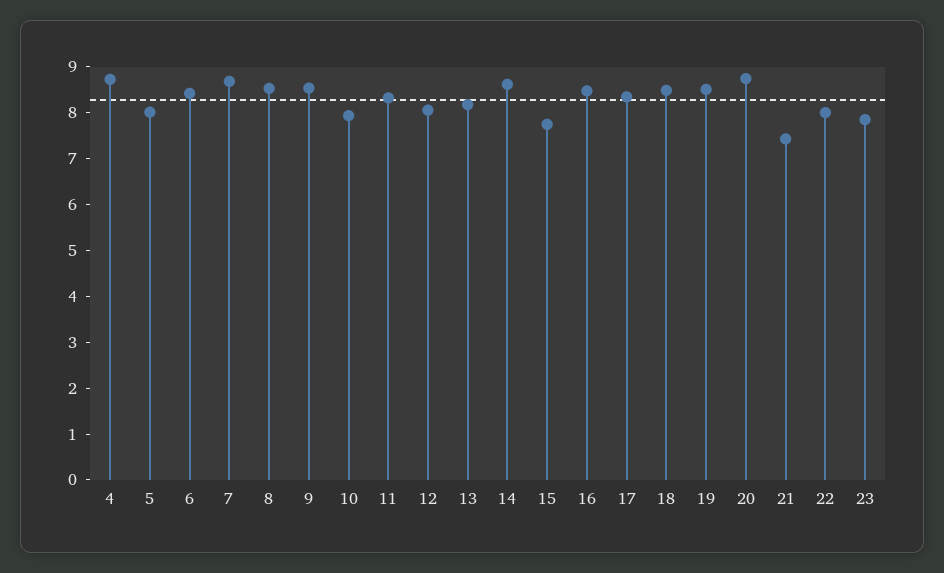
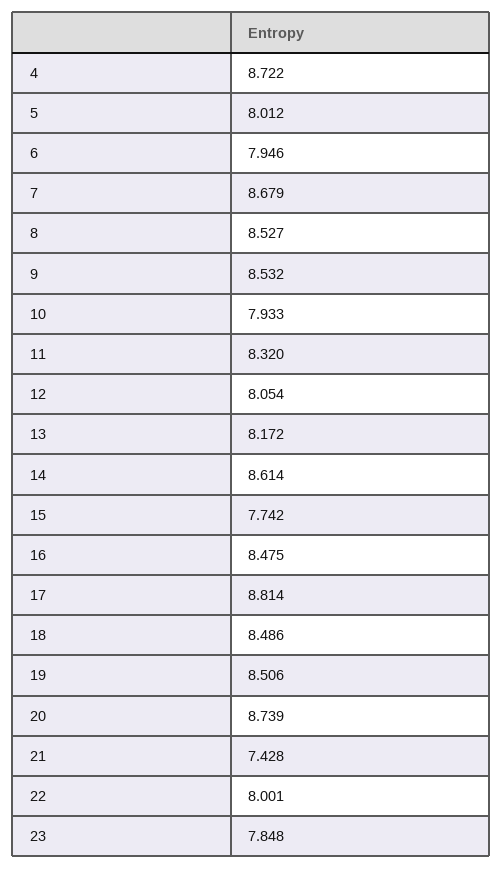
6: 8.4 -> 7.946
17: 8.4 -> 8.814

